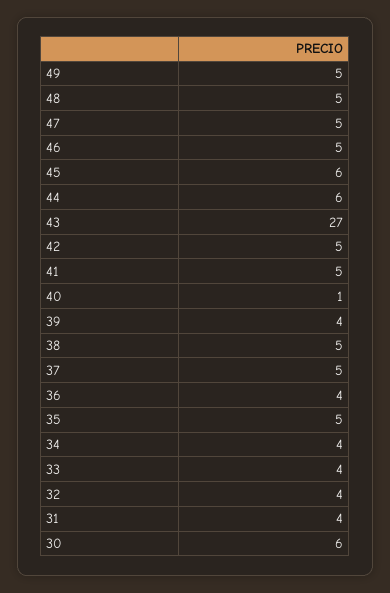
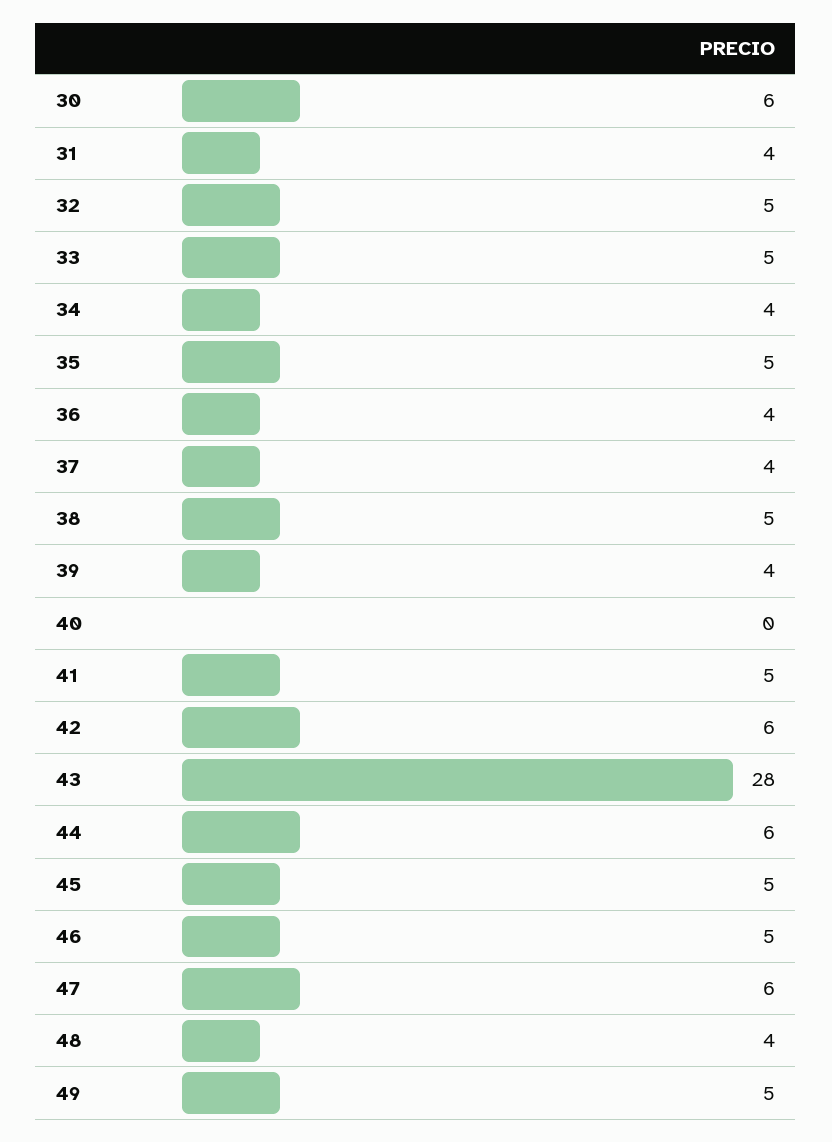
48: 5 -> 4
47: 5 -> 6
45: 6 -> 5
43: 27 -> 28
42: 5 -> 6
40: 1 -> 0
37: 5 -> 4
33: 4 -> 5
32: 4 -> 5

